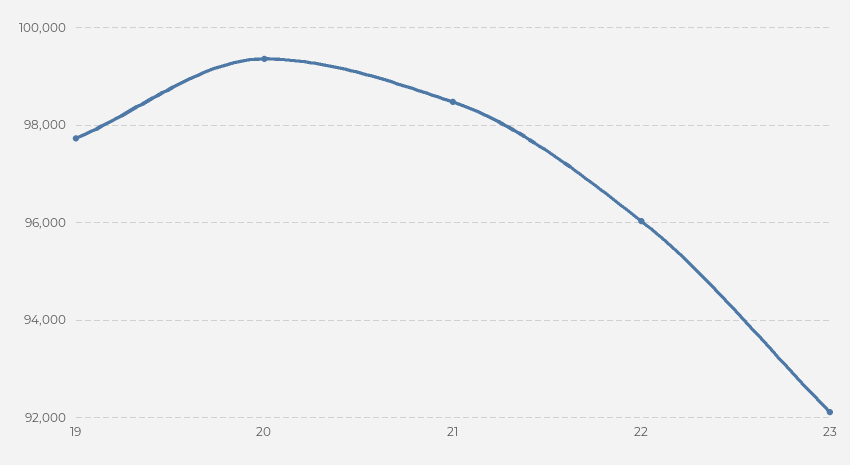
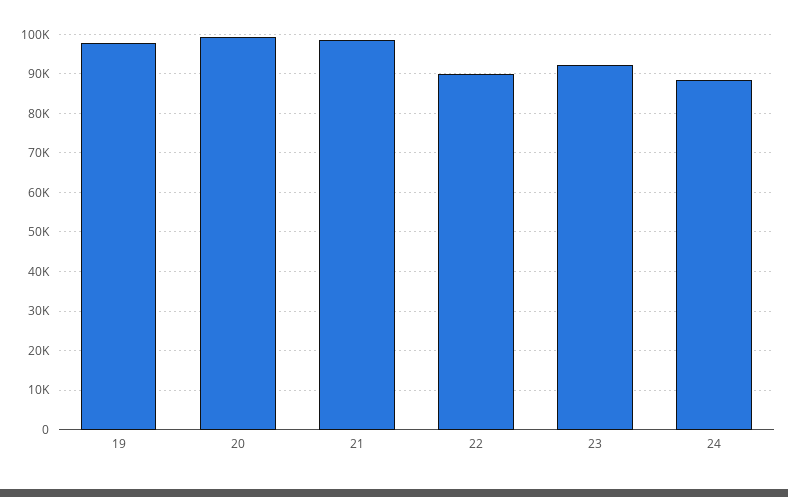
22: 96000 -> 90000
24: none -> 88000

